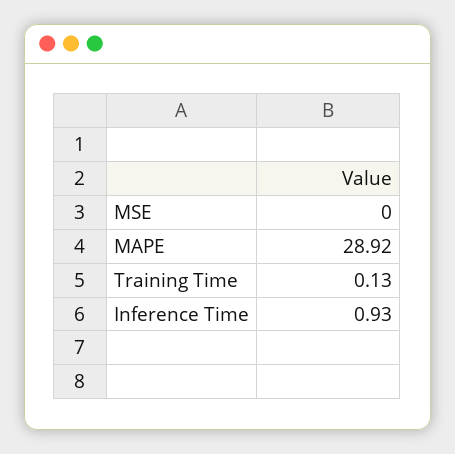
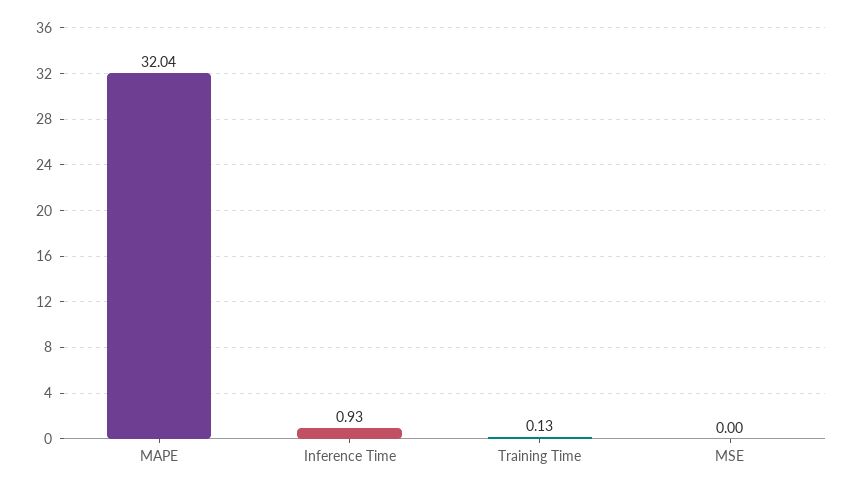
MAPE: 28.92 -> 32.04

